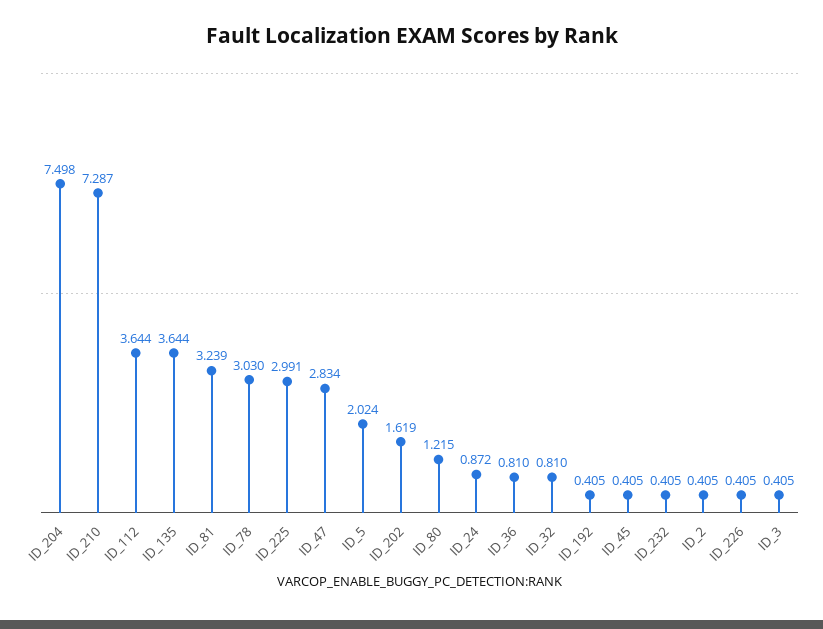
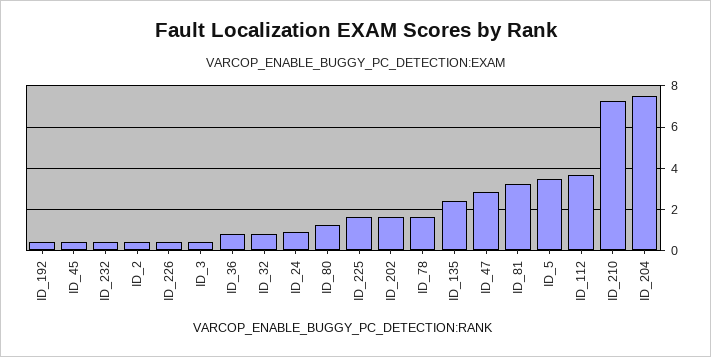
ID_135: 3.644 -> 2.5
ID_78: 3.03 -> 1.5
ID_225: 2.991 -> 1.5
ID_5: 2.024 -> 3.5

